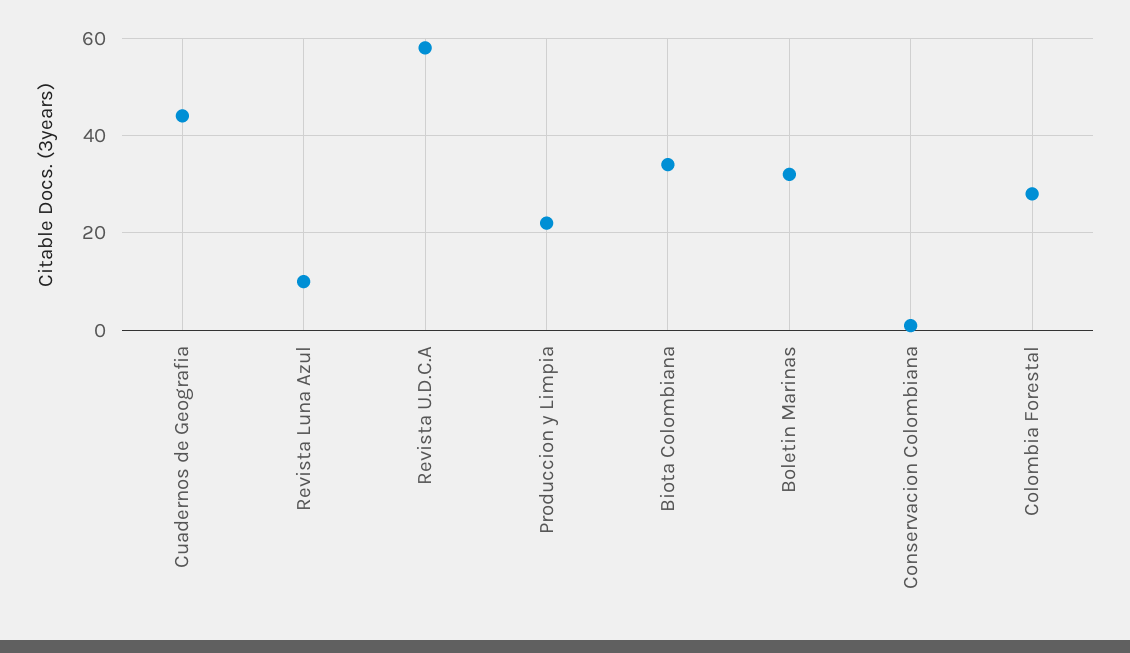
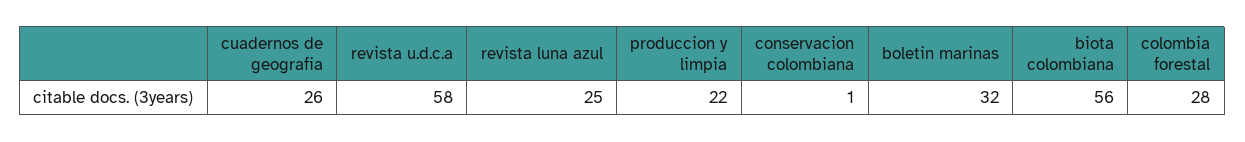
Cuadernos de Geografia: 45 -> 26
Revista Luna Azul: 10 -> 25
Biota Colombiana: 35 -> 56

